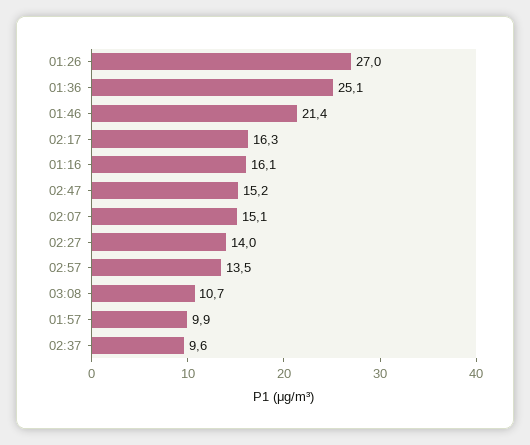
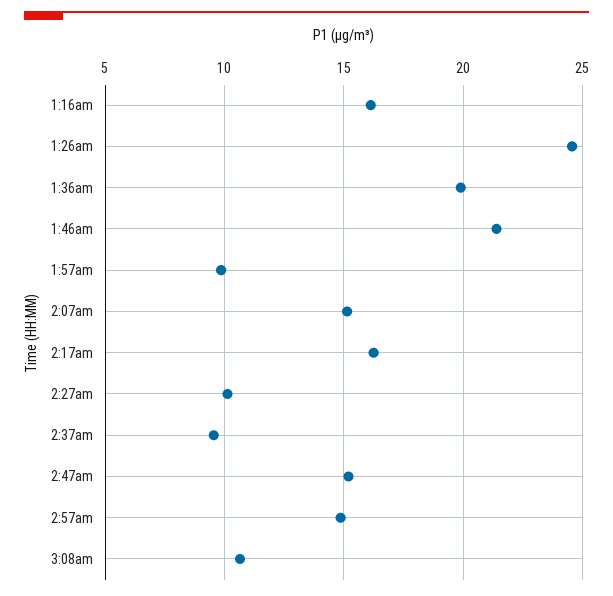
01:26: 27 -> 24.5
01:36: 25.1 -> 20
02:27: 14 -> 10
02:57: 13.5 -> 15

